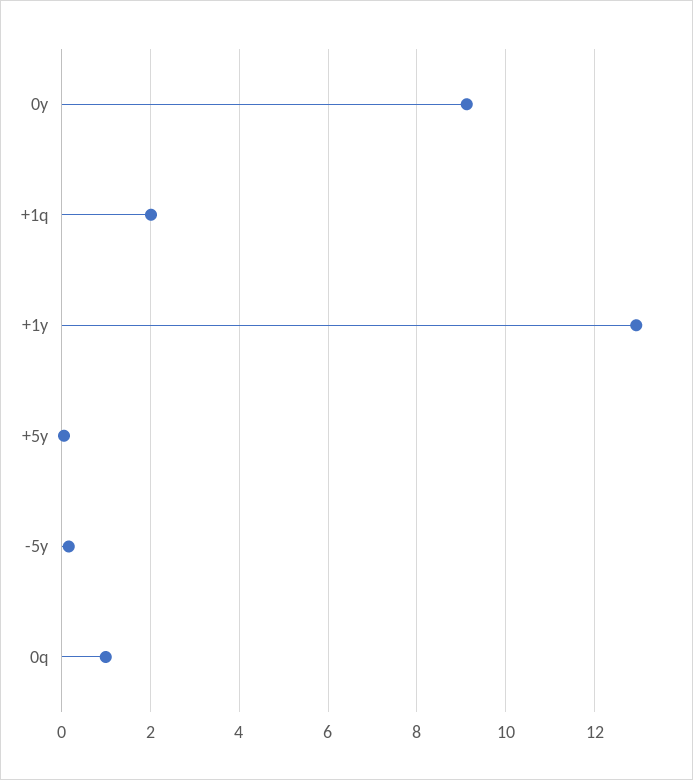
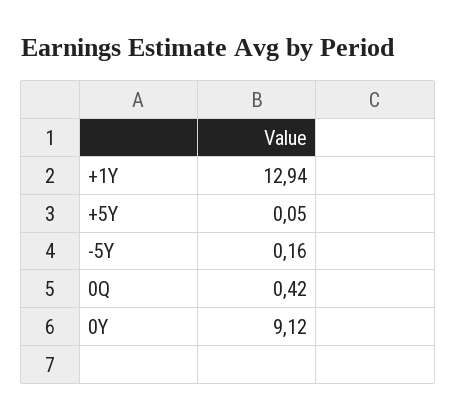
+1q: 2 -> none
0q: 1 -> 0.42

